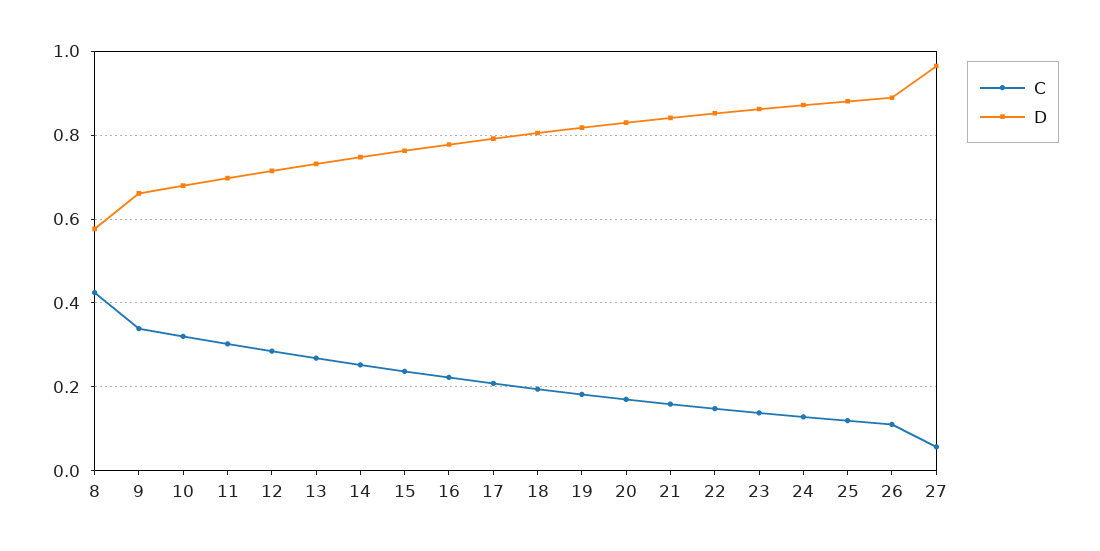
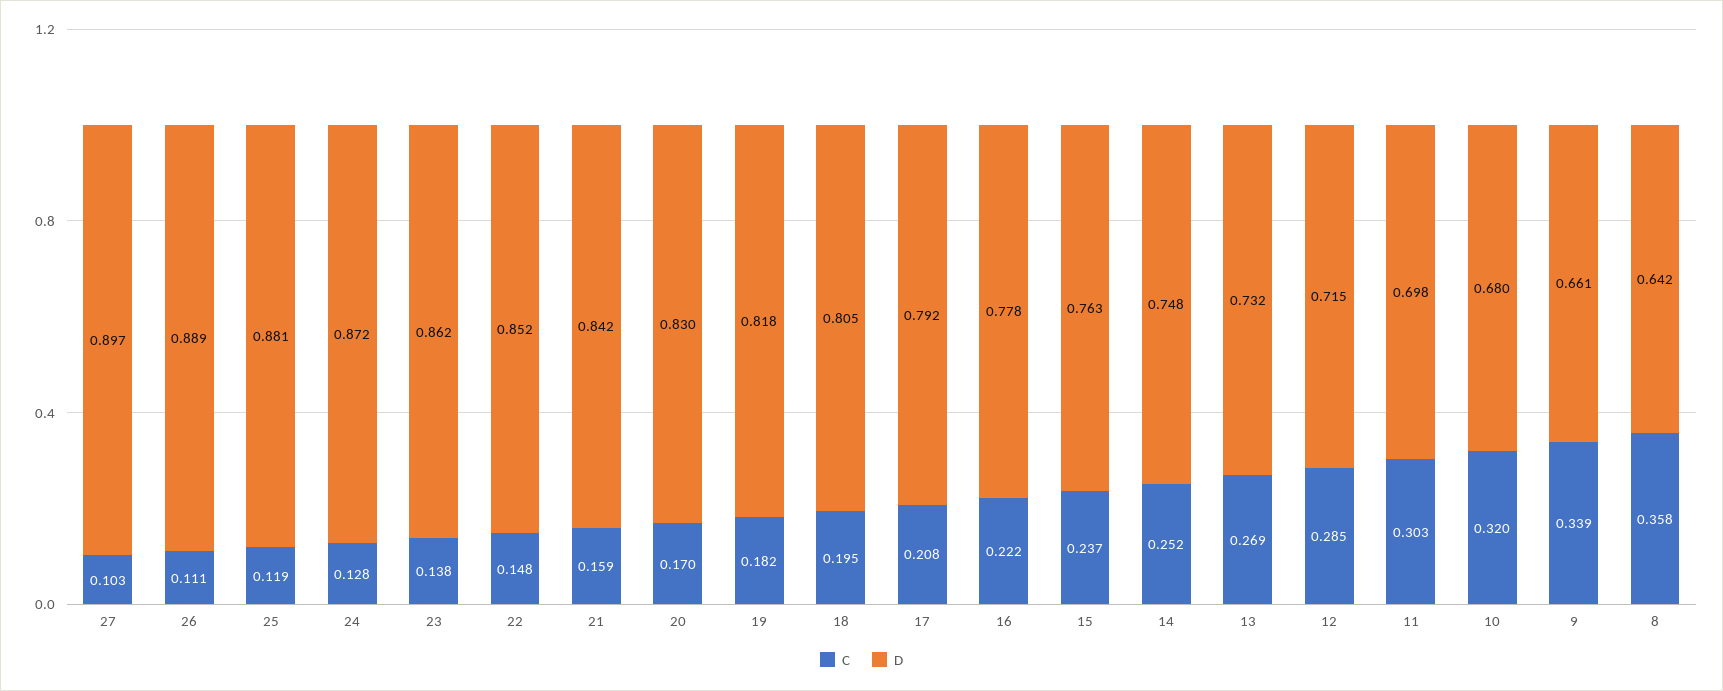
C, 8: 0.42 -> 0.358
D, 8: 0.58 -> 0.642
C, 27: 0.06 -> 0.103
D, 27: 0.96 -> 0.897

